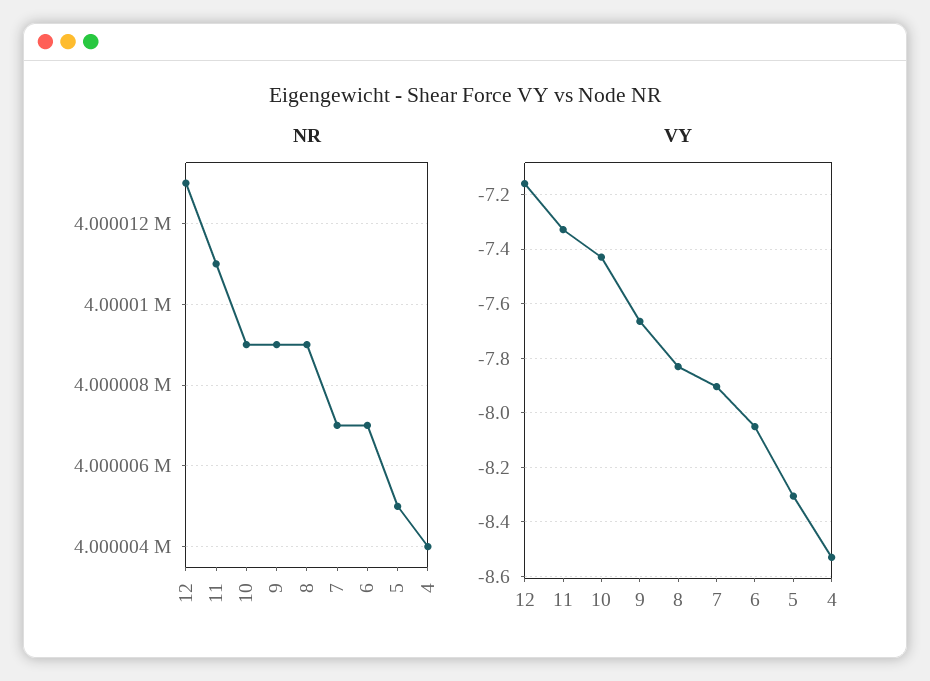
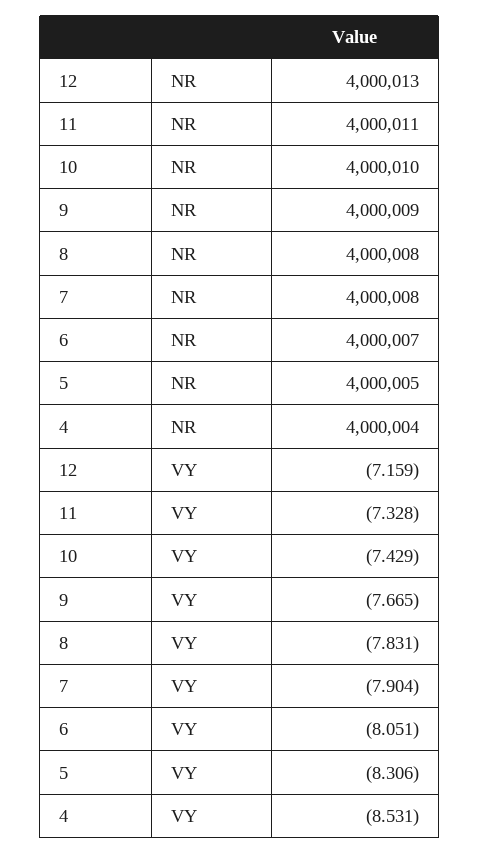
NR, 10: 4000009 -> 4000010
NR, 8: 4000009 -> 4000008
NR, 7: 4000007 -> 4000008

